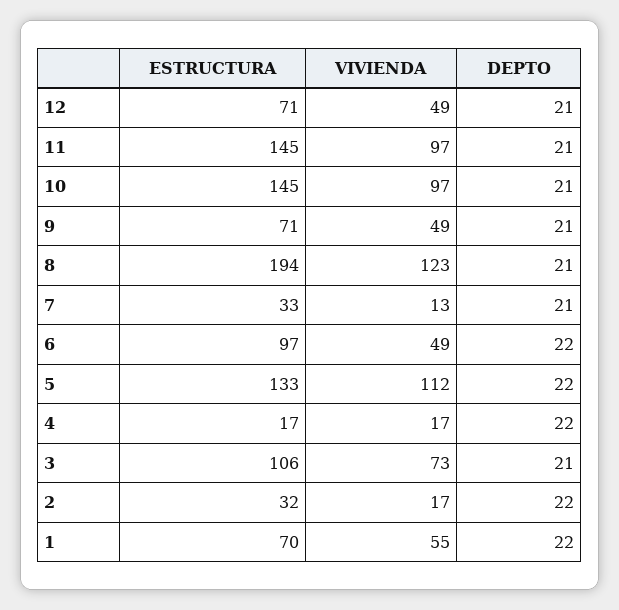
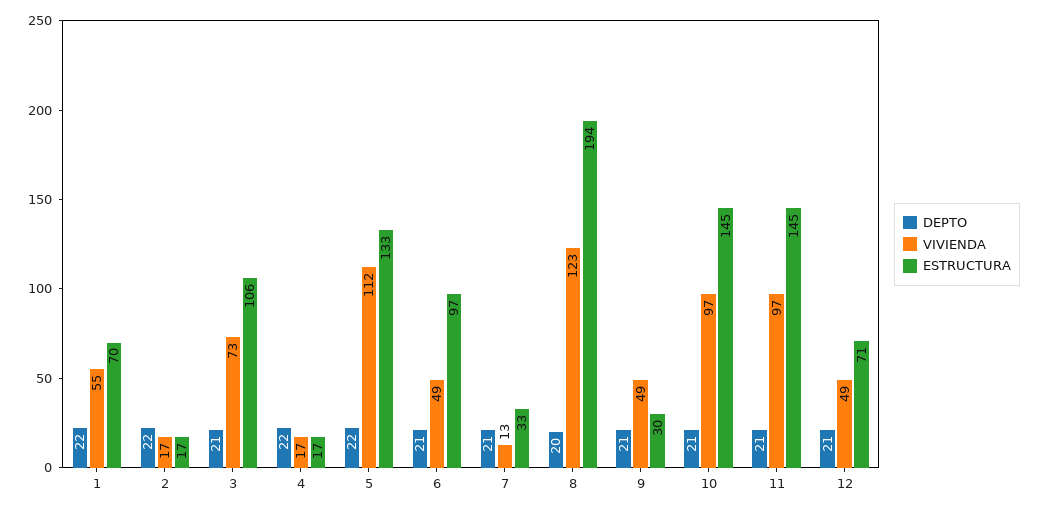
ESTRUCTURA, 9: 71 -> 30
DEPTO, 8: 21 -> 20
DEPTO, 6: 22 -> 21
ESTRUCTURA, 2: 32 -> 17

